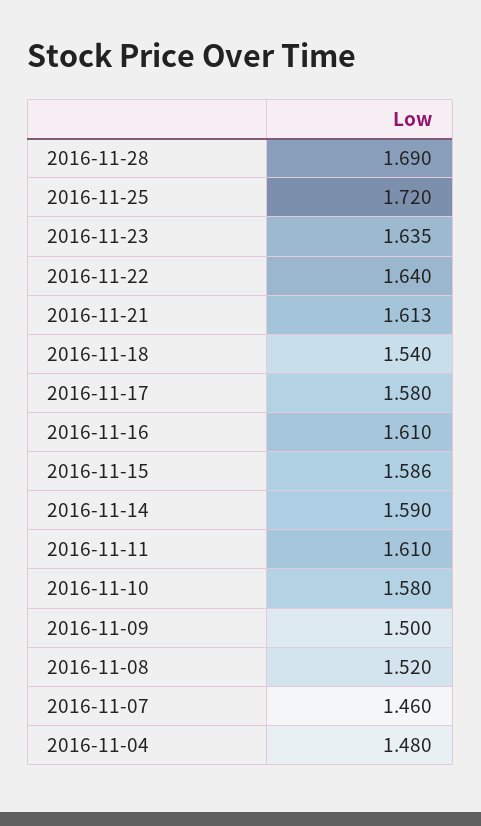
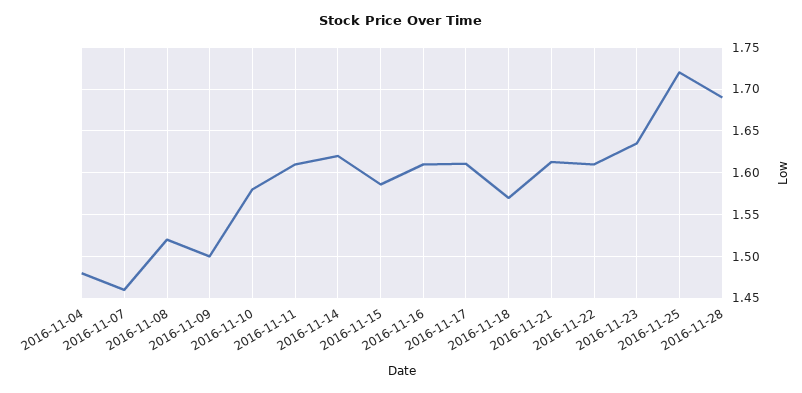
2016-11-22: 1.64 -> 1.61
2016-11-18: 1.54 -> 1.57
2016-11-17: 1.58 -> 1.61
2016-11-14: 1.59 -> 1.62

